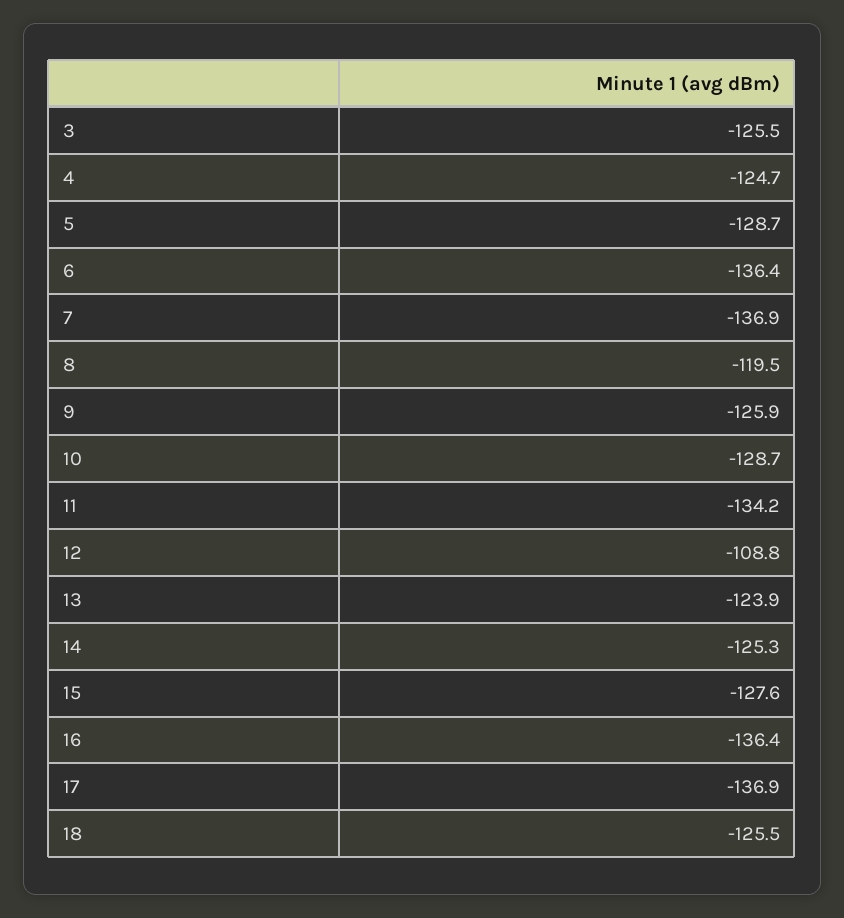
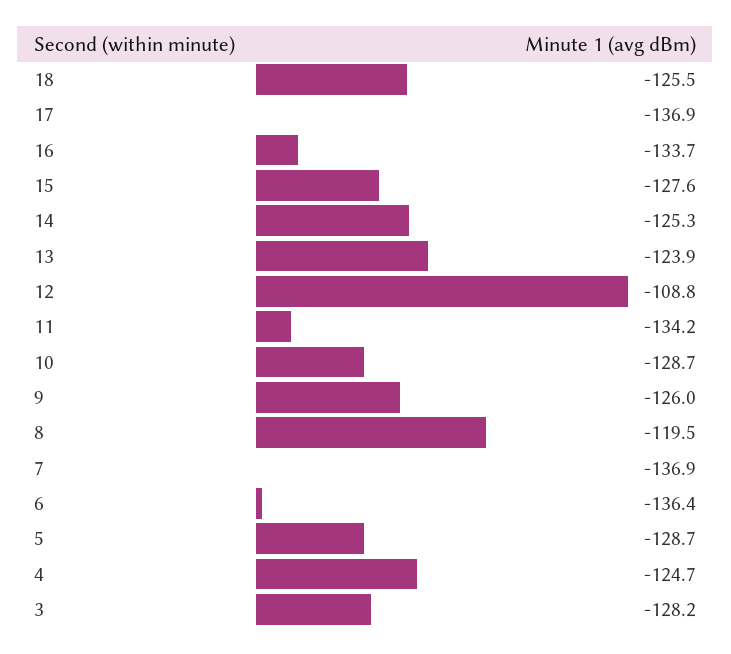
3: -125.5 -> -128.2
9: -125.9 -> -126
16: -136.4 -> -133.7

